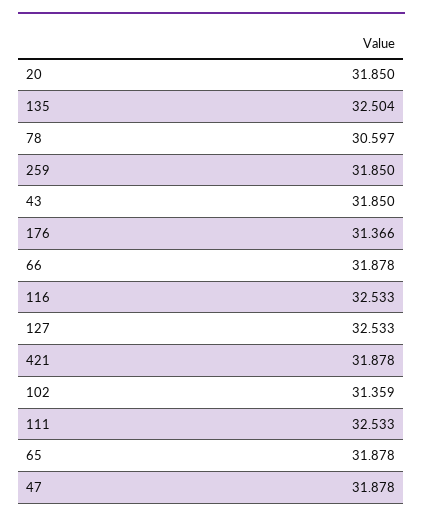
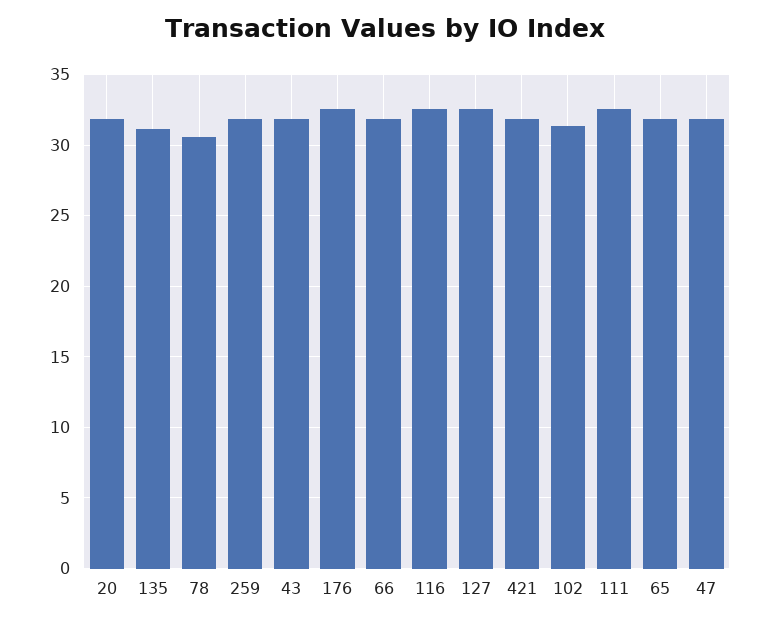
135: 32.504 -> 31
176: 31.366 -> 32.5

